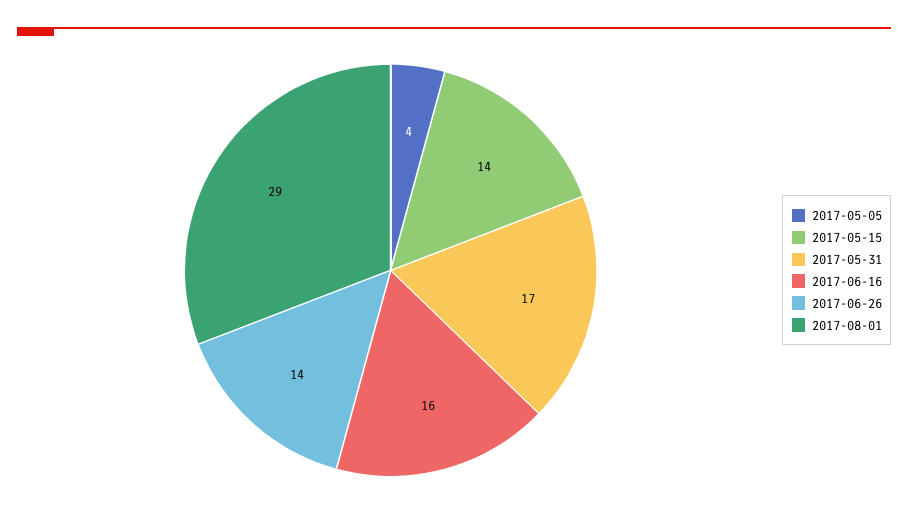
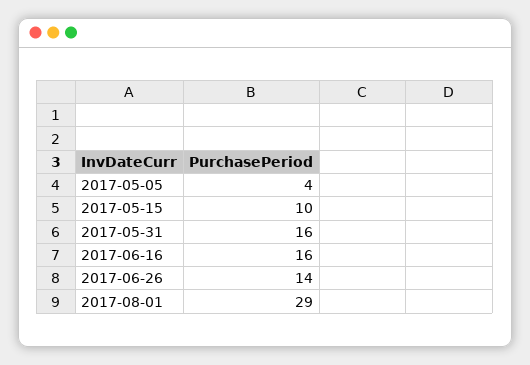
2017-05-15: 14 -> 10
2017-05-31: 17 -> 16

